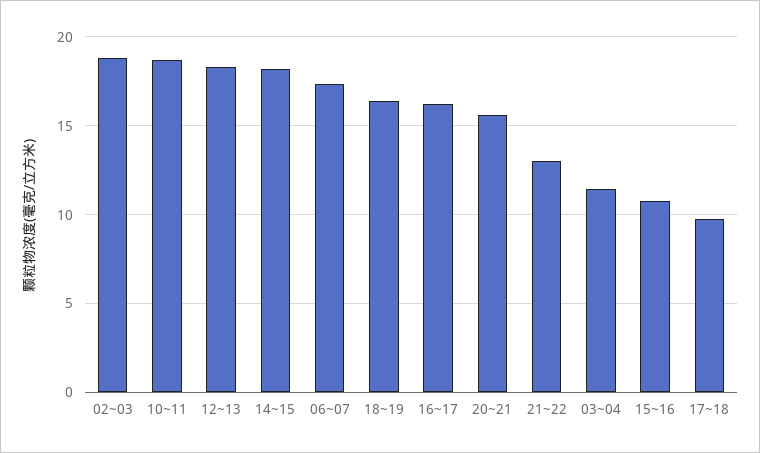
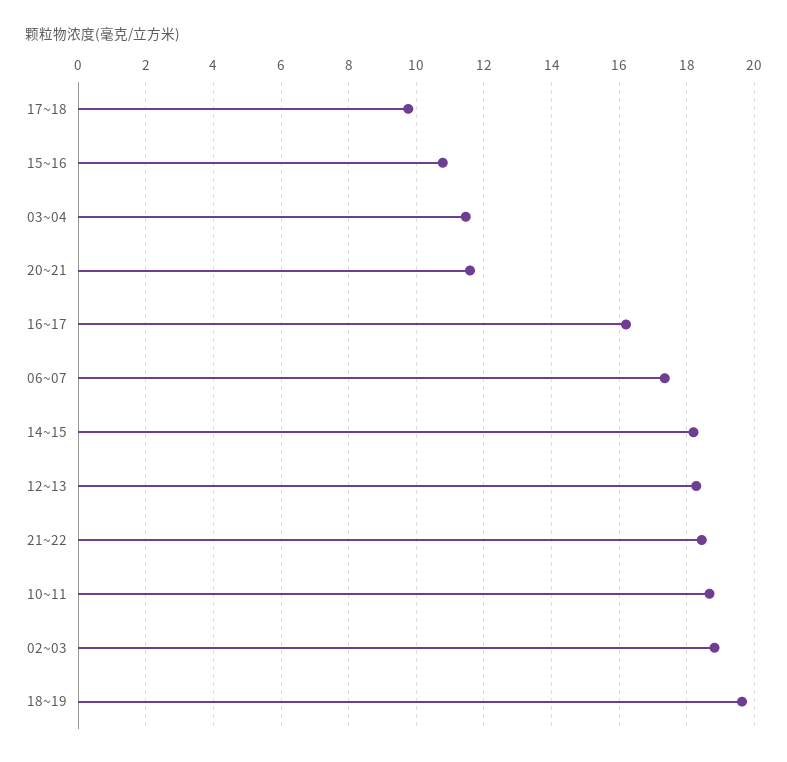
18~19: 16.5 -> 19.6
20~21: 15.5 -> 11.6
21~22: 13 -> 18.4

